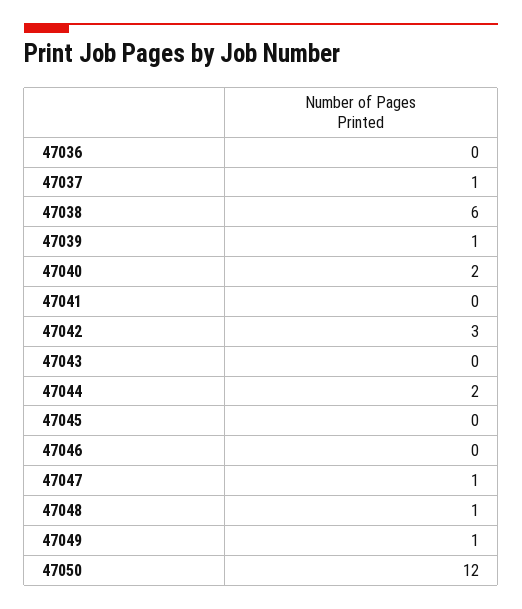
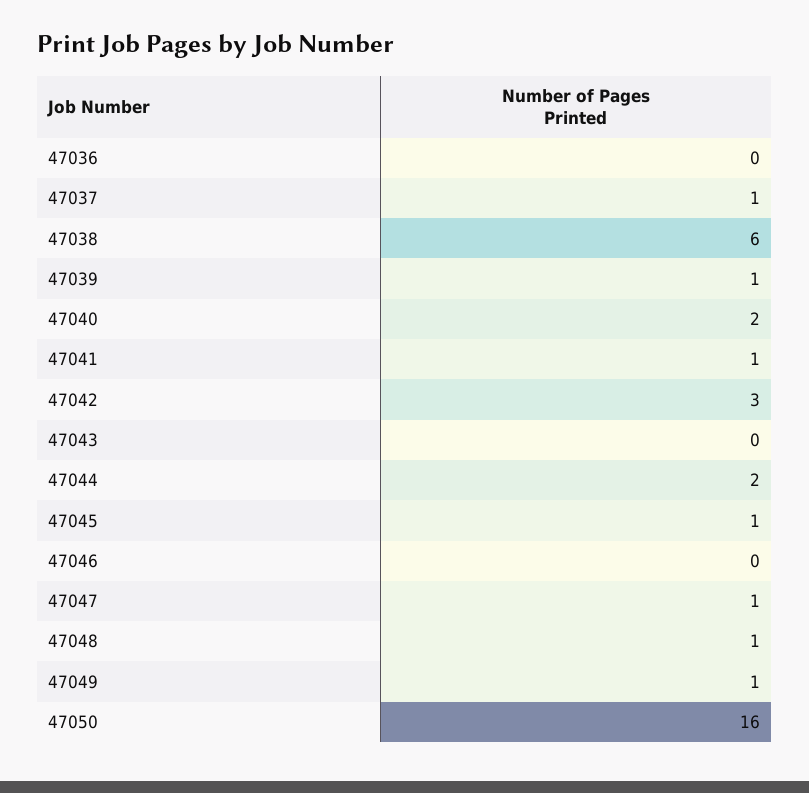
47041: 0 -> 1
47045: 0 -> 1
47050: 12 -> 16

